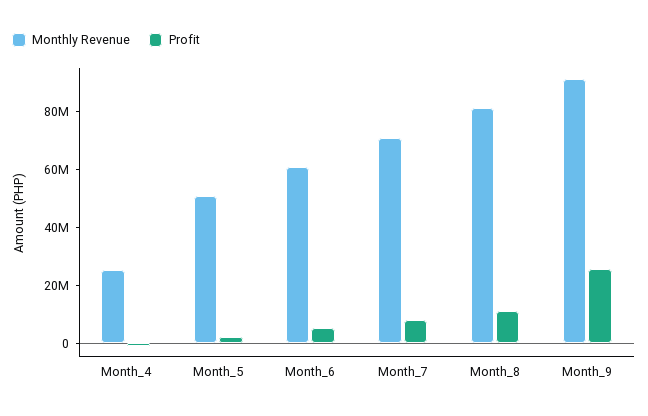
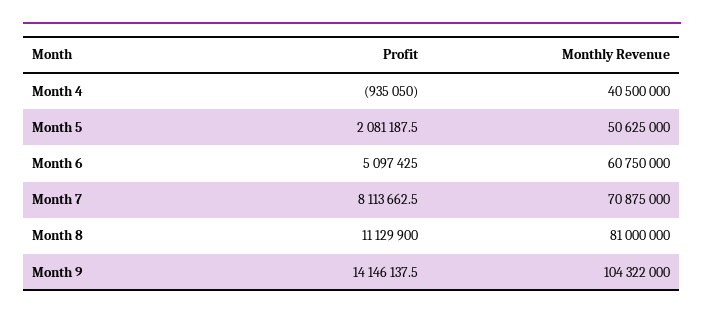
Monthly Revenue, Month_4: 25000000 -> 40500000
Monthly Revenue, Month_9: 90000000 -> 104322000
Profit, Month_9: 25000000 -> 14146137.5

